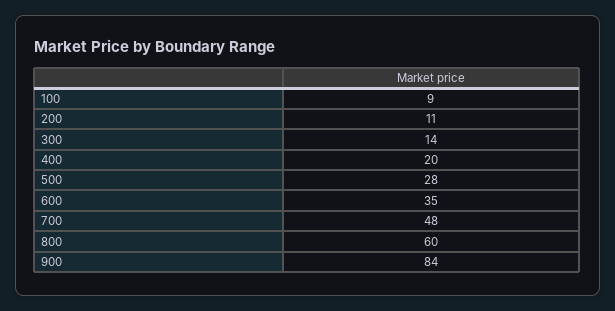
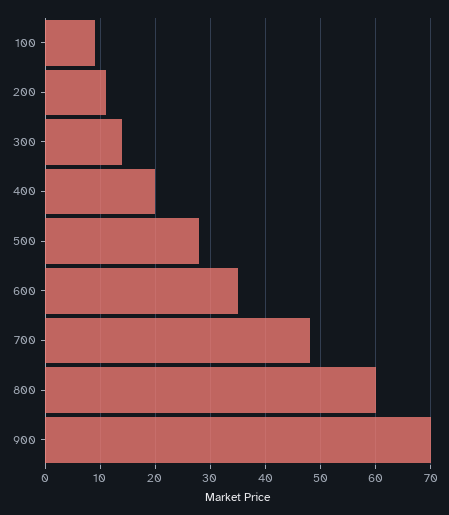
900: 84 -> 70

